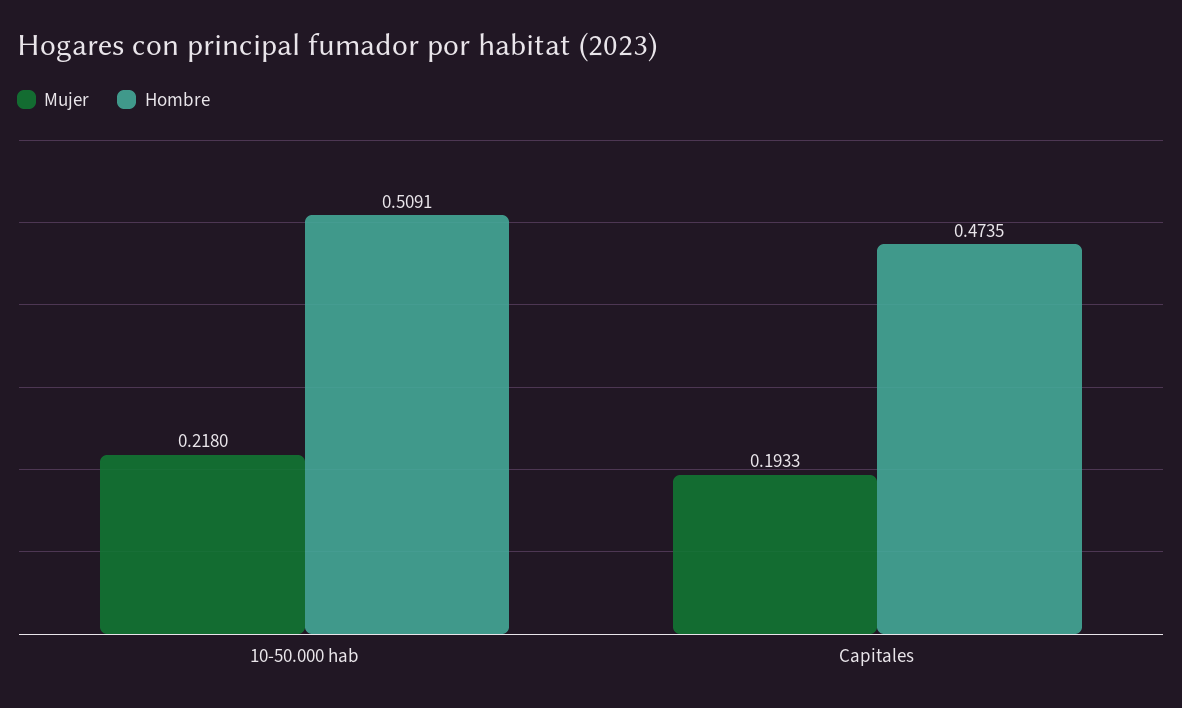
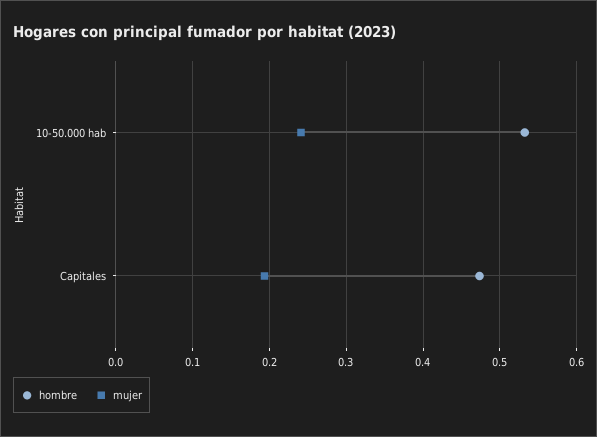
Mujer, 10-50.000 hab: 0.218 -> 0.24
Hombre, 10-50.000 hab: 0.5091 -> 0.53

